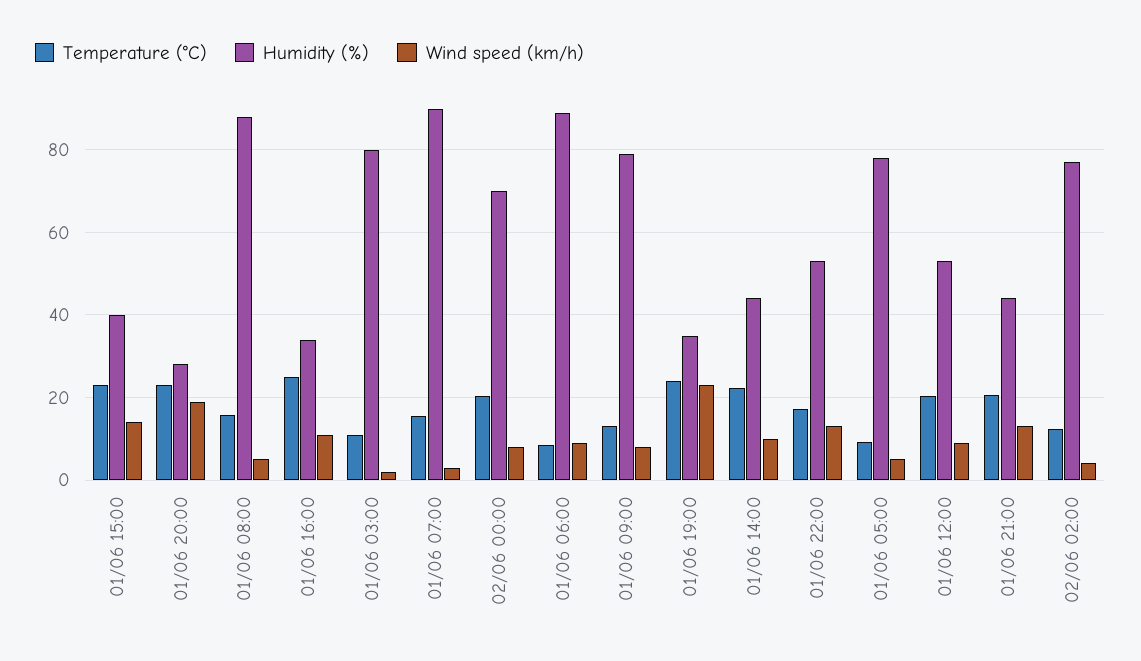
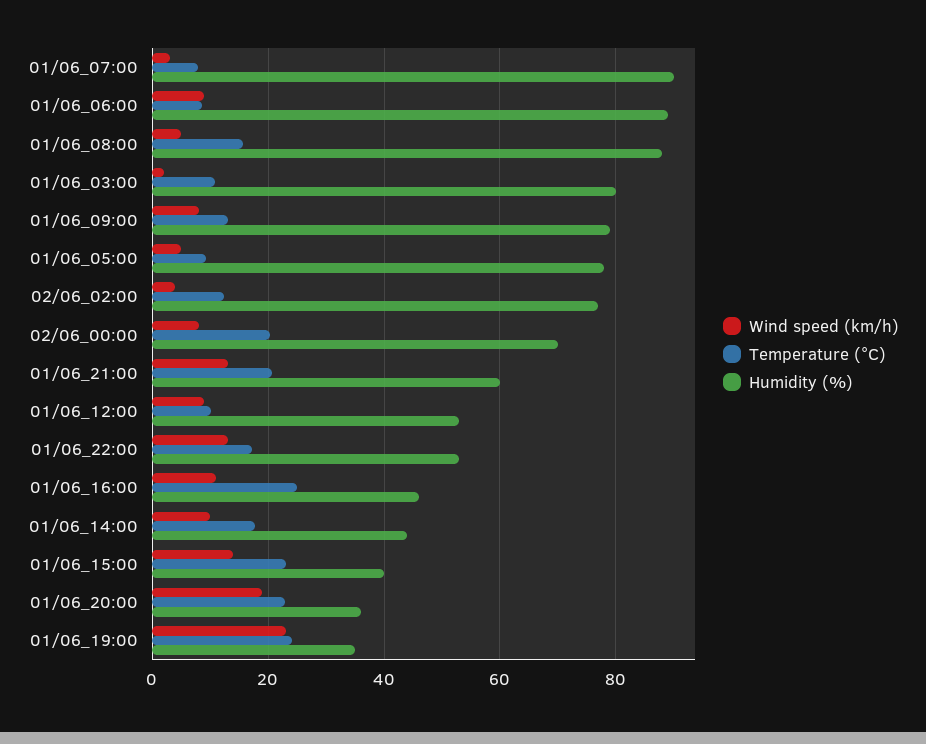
Humidity (%), 01/06 20:00: 28 -> 36
Humidity (%), 01/06 16:00: 34 -> 46
Temperature (°C), 01/06 07:00: 16 -> 8
Temperature (°C), 01/06 14:00: 22 -> 18
Temperature (°C), 01/06 12:00: 20 -> 10
Humidity (%), 01/06 21:00: 44 -> 60

